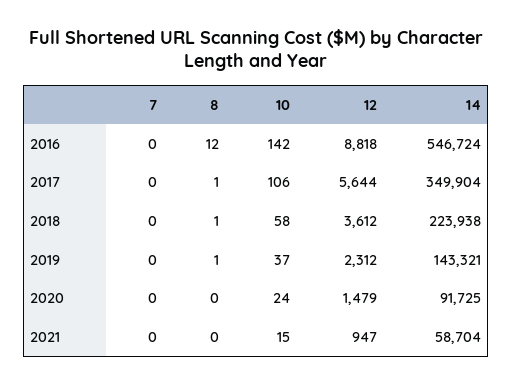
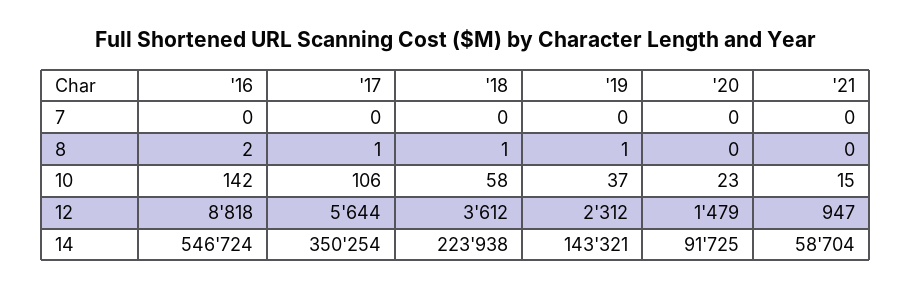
8, 2016: 12 -> 2
14, 2017: 349904 -> 350254
10, 2020: 24 -> 23

